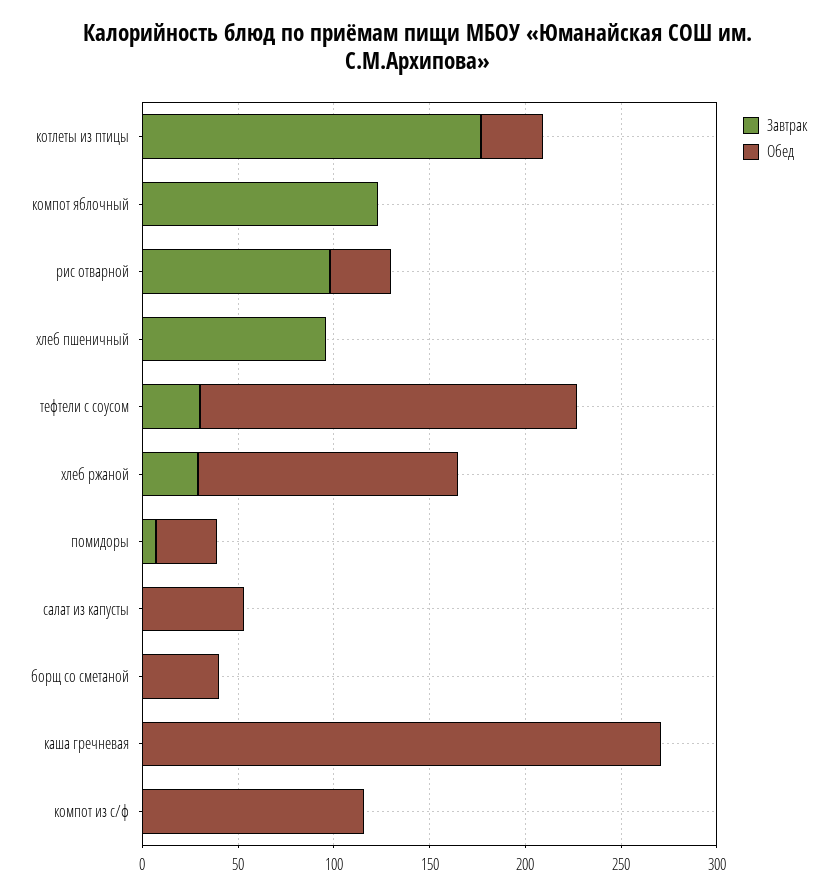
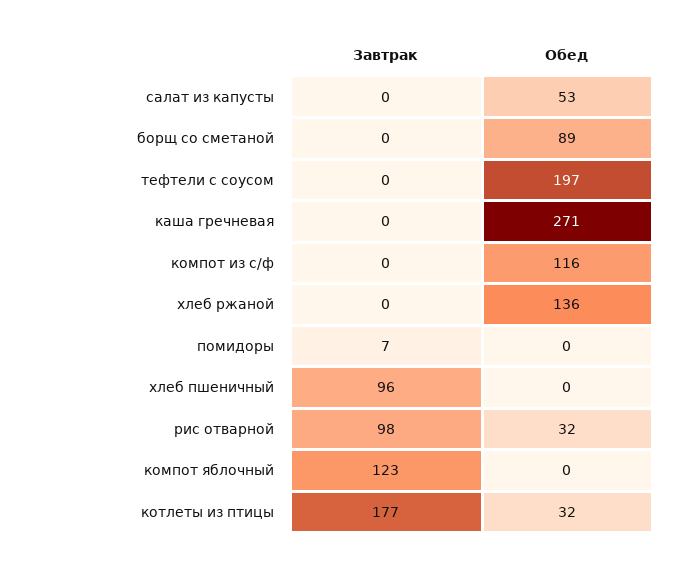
Завтрак, тефтели с соусом: 30 -> 0
Завтрак, хлеб ржаной: 30 -> 0
Обед, помидоры: 30 -> 0
Обед, борщ со сметаной: 40 -> 89

